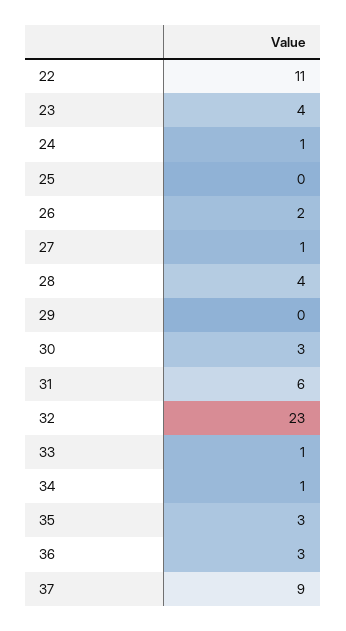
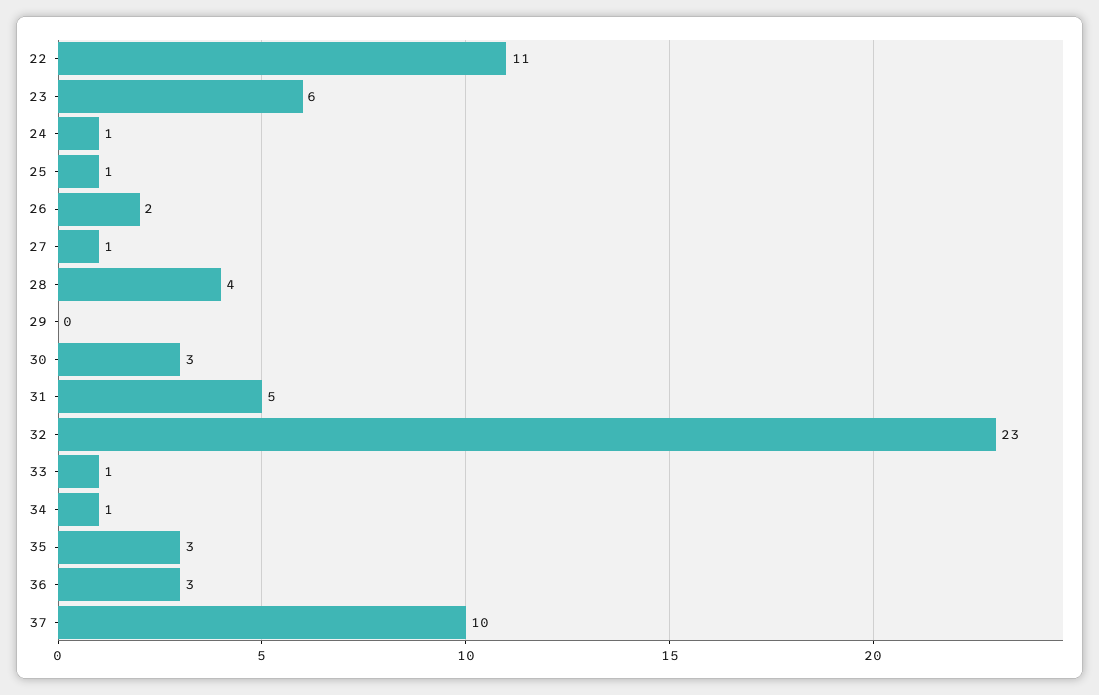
23: 4 -> 6
25: 0 -> 1
31: 6 -> 5
37: 9 -> 10

